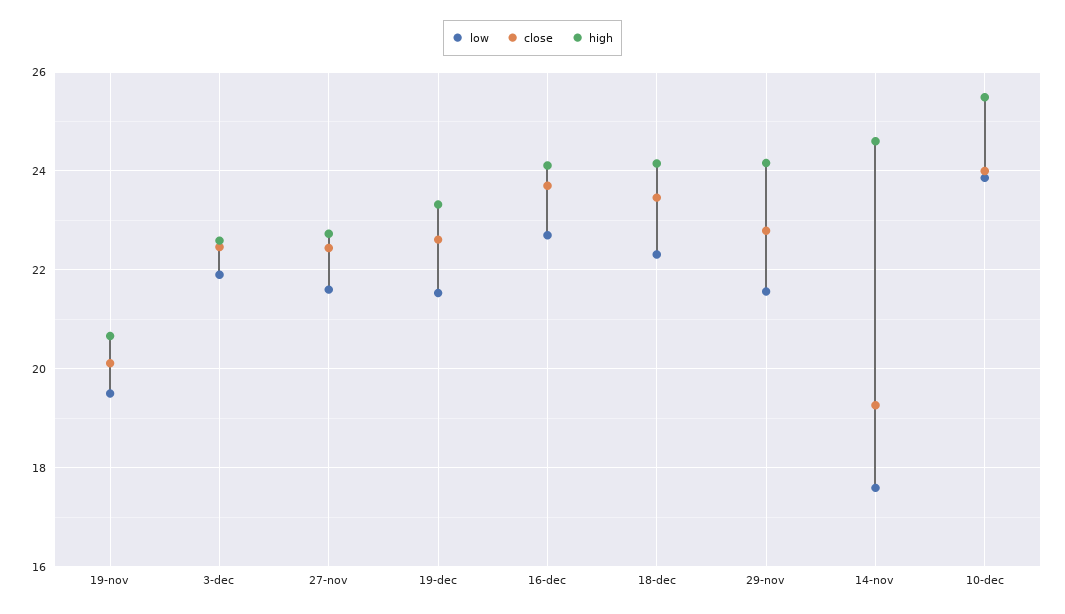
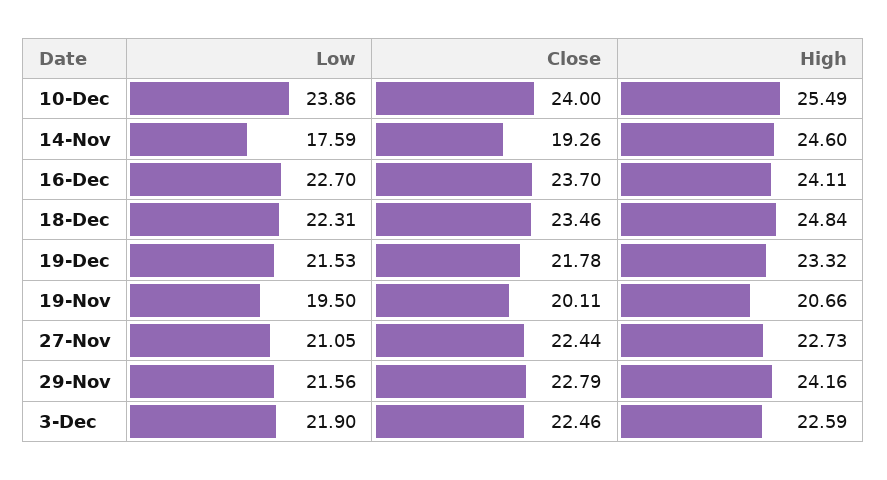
low, 27-nov: 21.6 -> 21.05
close, 19-dec: 22.6 -> 21.78
high, 18-dec: 24.2 -> 24.84

